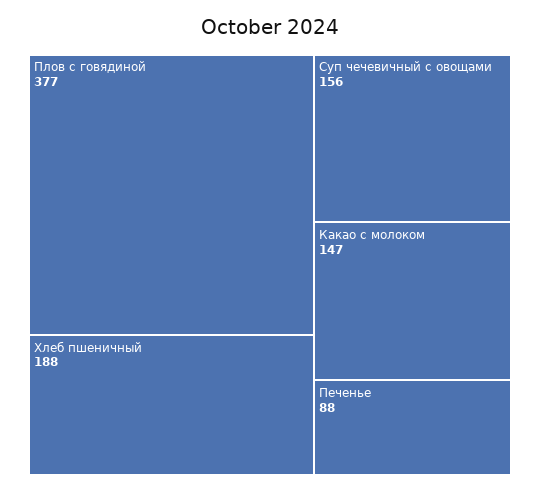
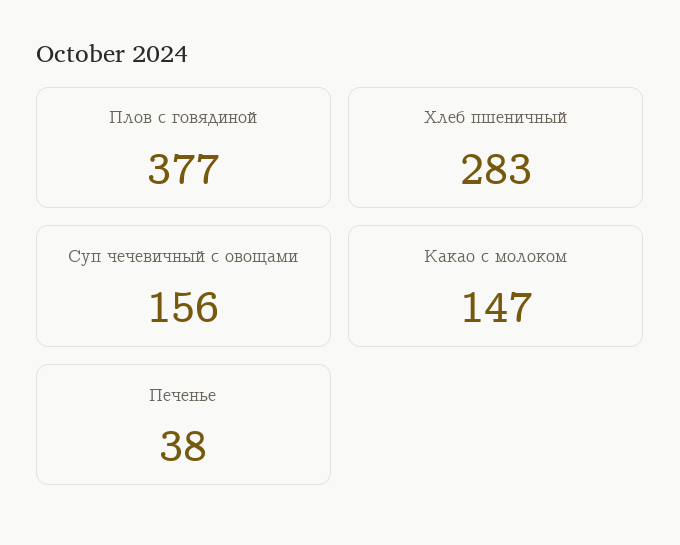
Хлеб пшеничный: 188 -> 283
Печенье: 88 -> 38

